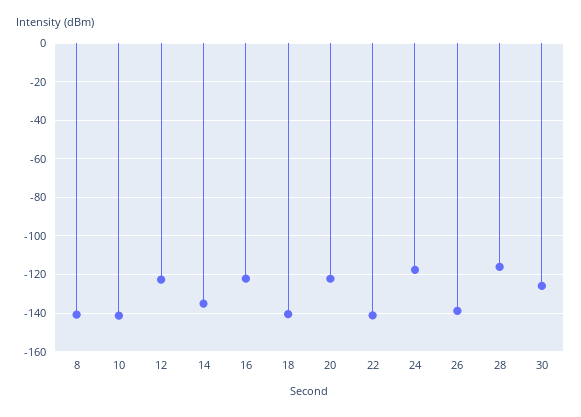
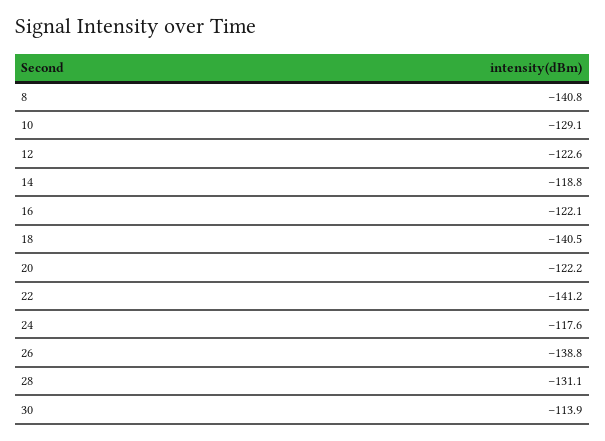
10: -140 -> -129.1
14: -135 -> -118.8
28: -115 -> -131.1
30: -125 -> -113.9

